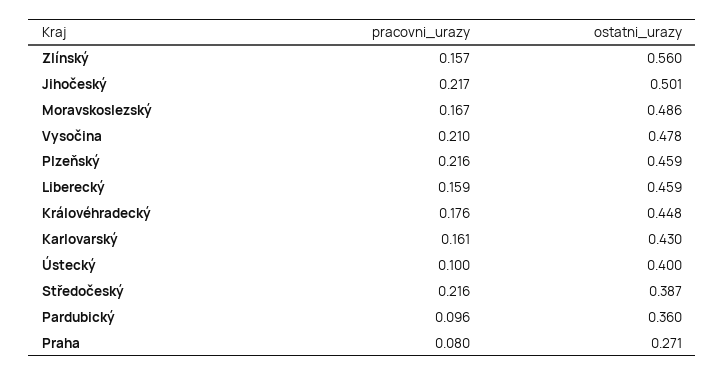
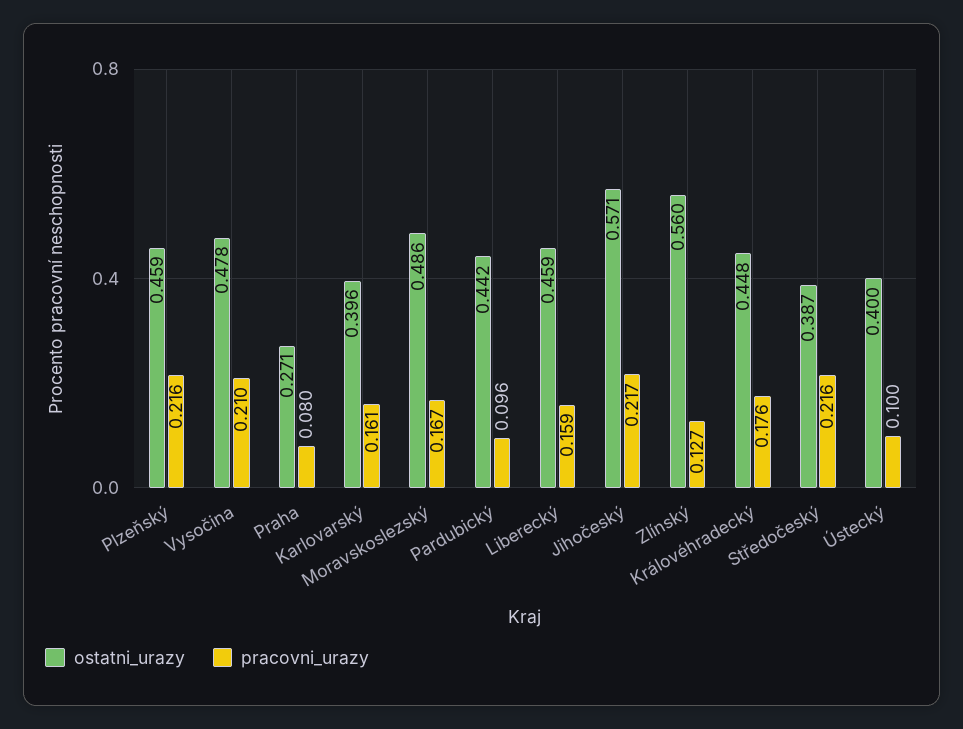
pracovni_urazy, Zlínský: 0.157 -> 0.127
ostatni_urazy, Jihočeský: 0.501 -> 0.571
ostatni_urazy, Karlovarský: 0.43 -> 0.396
ostatni_urazy, Pardubický: 0.36 -> 0.442

